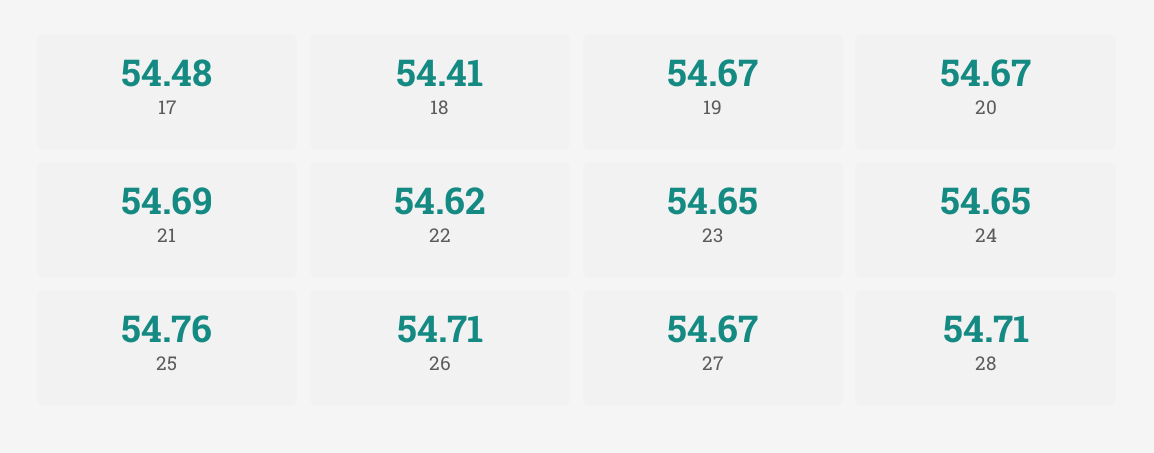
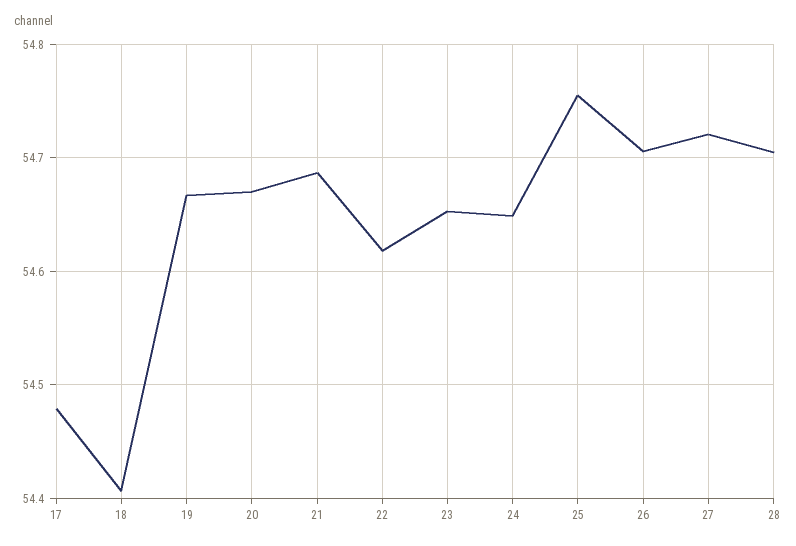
27: 54.67 -> 54.72

